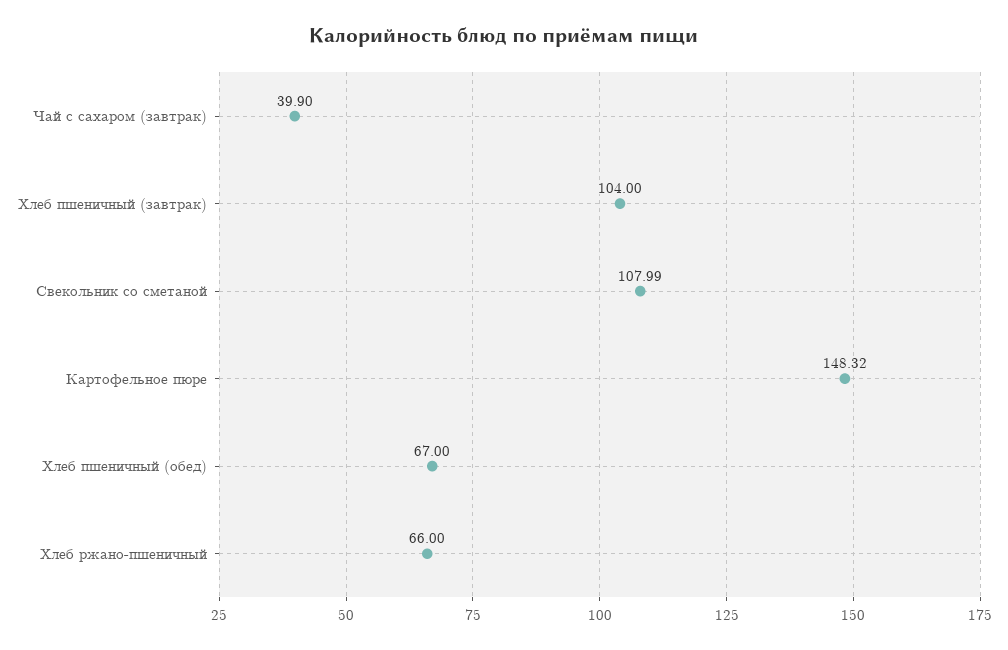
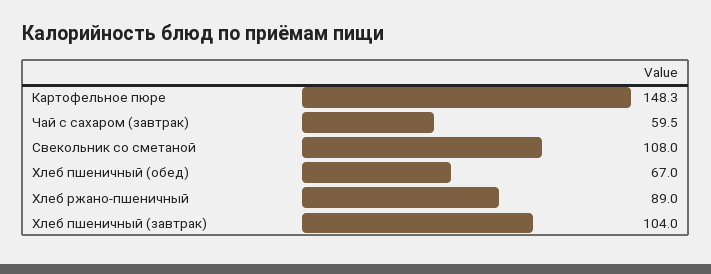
Чай с сахаром (завтрак): 39.9 -> 59.5
Хлеб ржано-пшеничный: 66 -> 89

